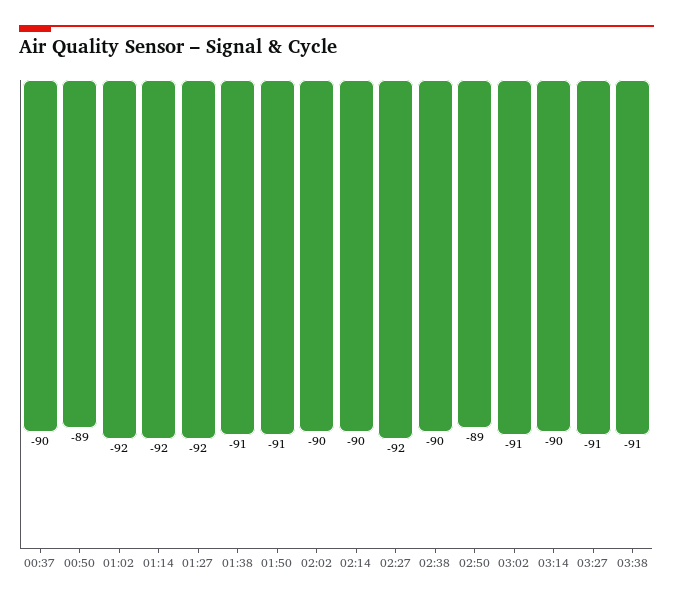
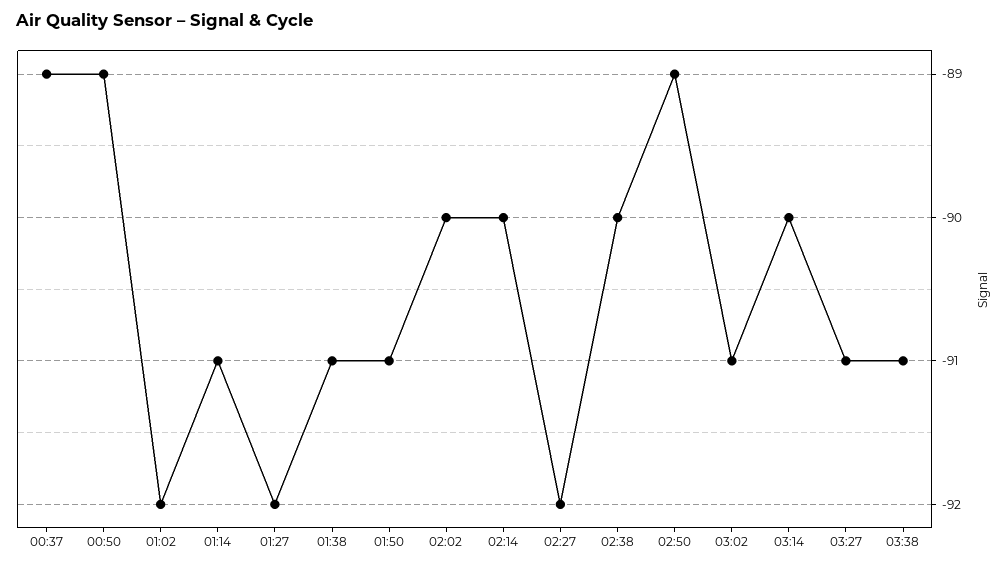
00:37: -90 -> -89
01:14: -92 -> -91

